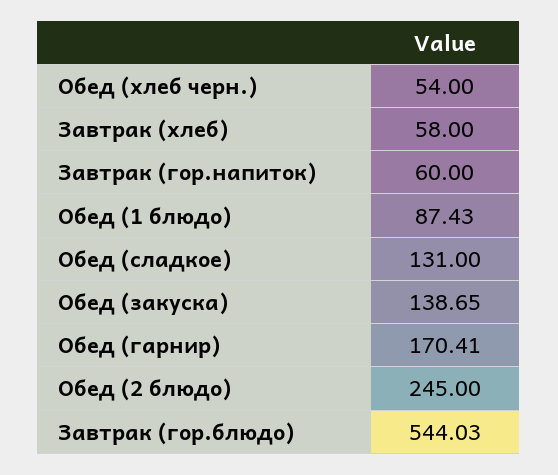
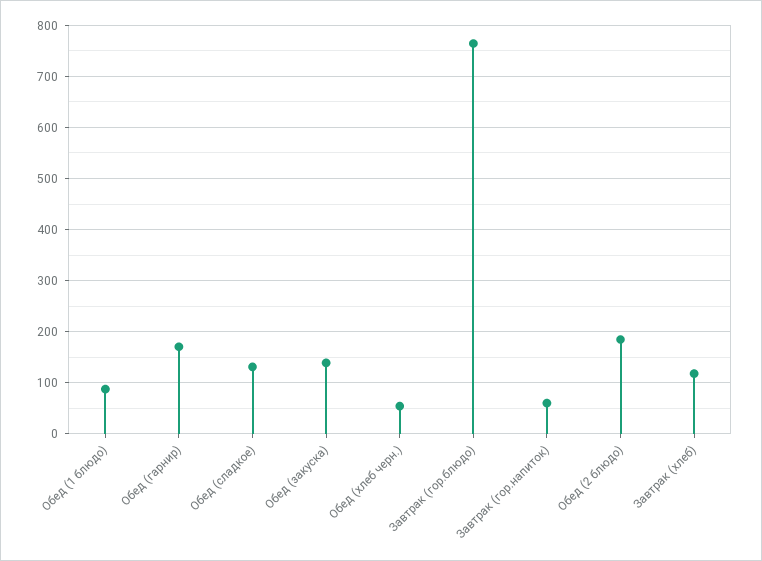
Завтрак (хлеб): 58 -> 120
Обед (2 блюдо): 245 -> 180
Завтрак (гор.блюдо): 544.03 -> 760

